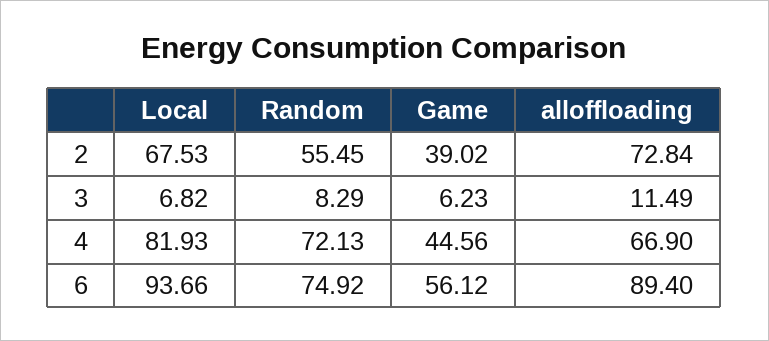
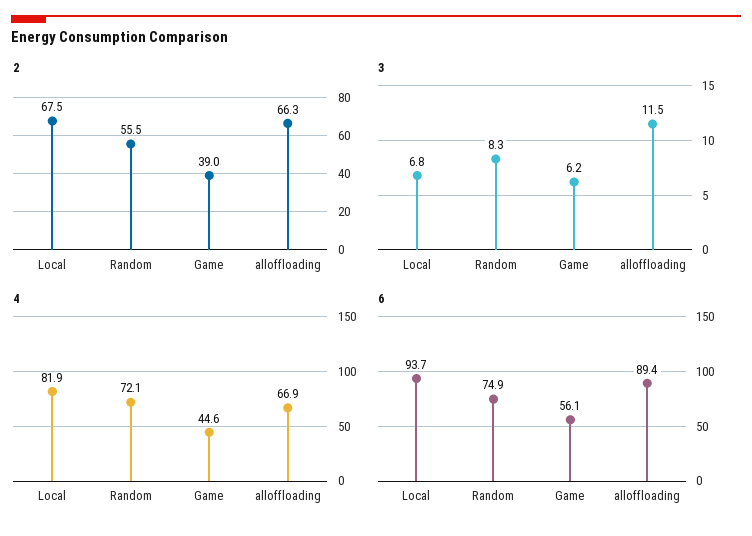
2, alloffloading: 72.84 -> 66.3

